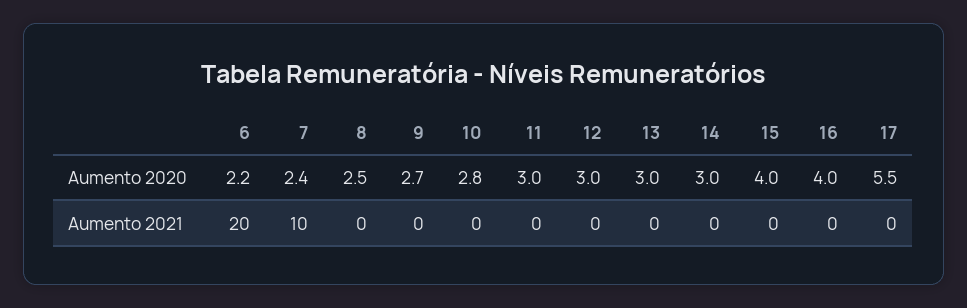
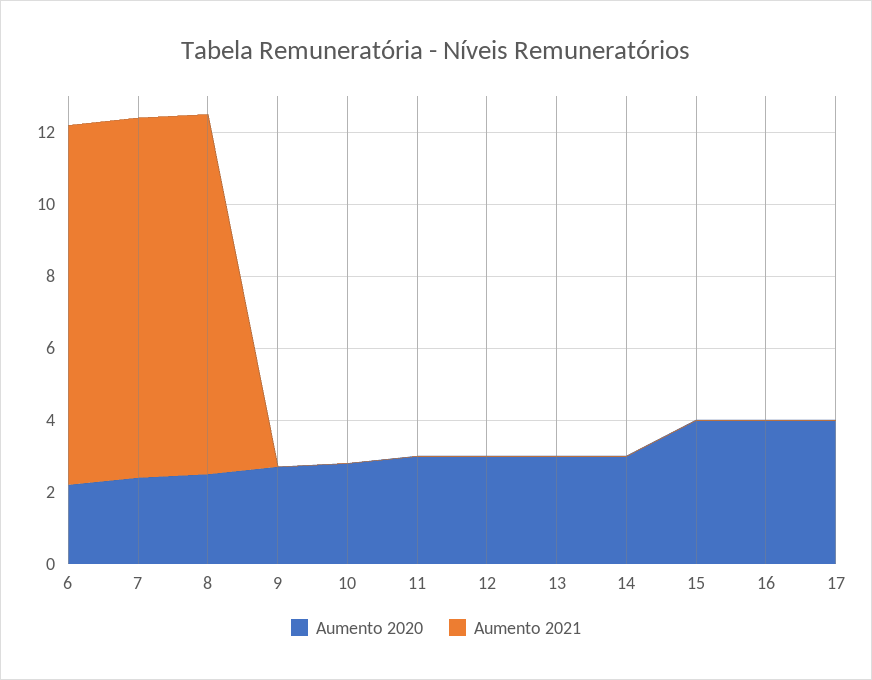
Aumento 2020, 17: 5.5 -> 4
Aumento 2021, 6: 20 -> 10
Aumento 2021, 8: 0 -> 10

